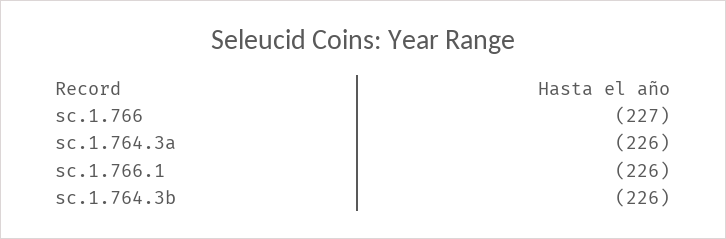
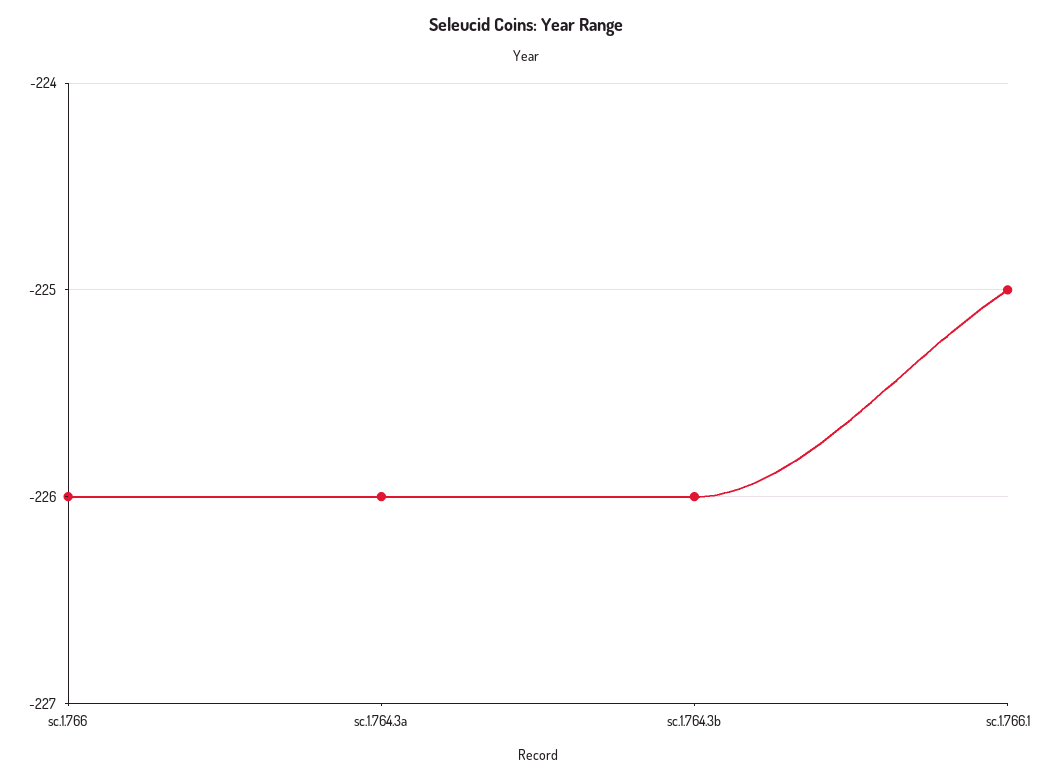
sc.1.766: -227 -> -226
sc.1.766.1: -226 -> -225

